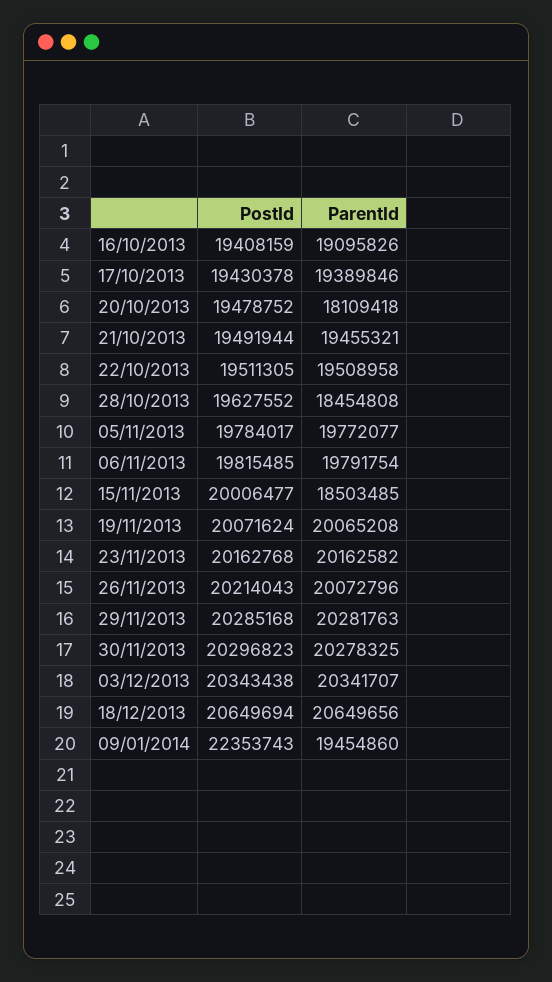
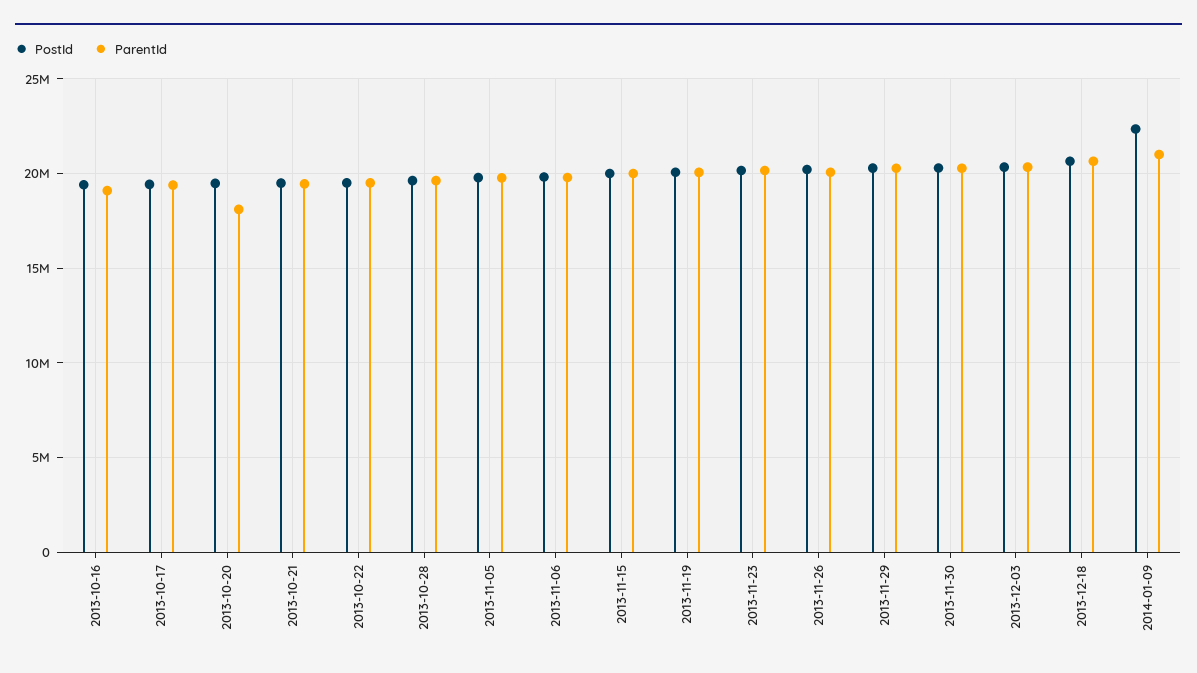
ParentId, 28/10/2013: 18454808 -> 19500000
ParentId, 15/11/2013: 18503485 -> 20000000
ParentId, 09/01/2014: 19454860 -> 21000000

